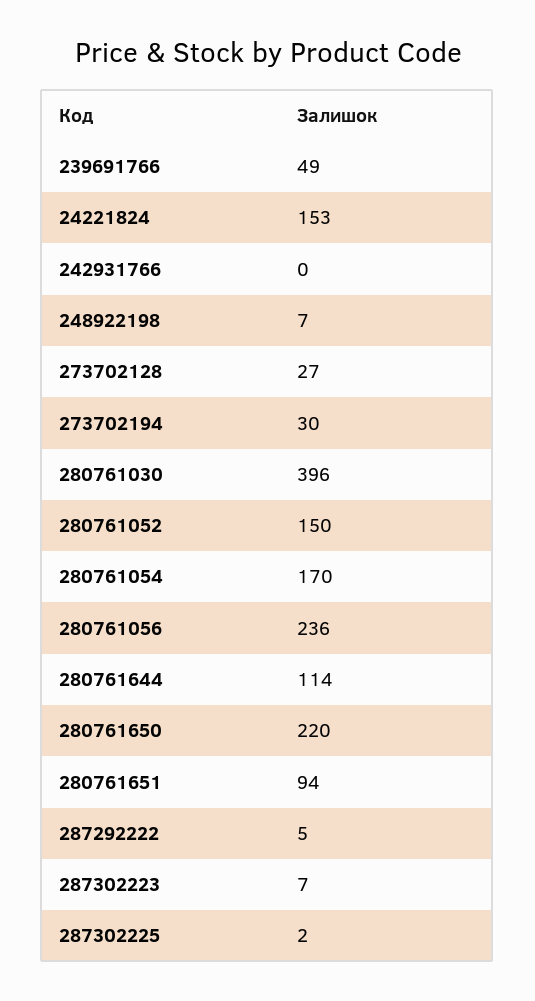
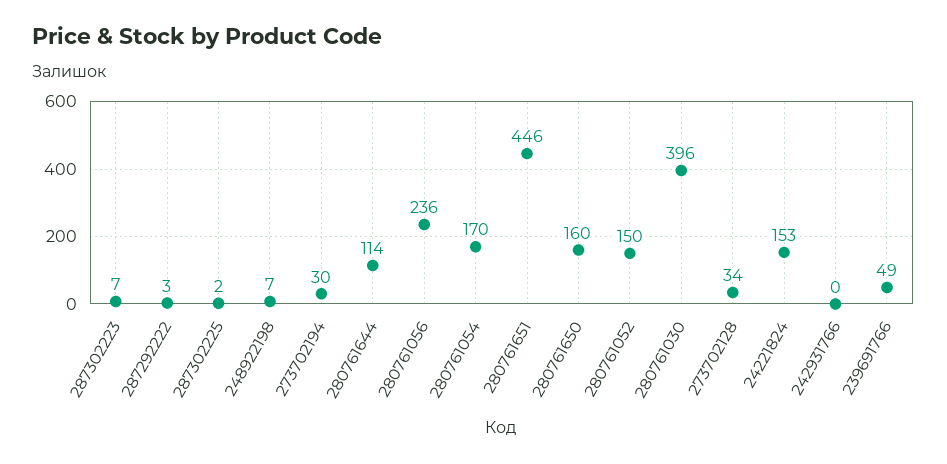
273702128: 27 -> 34
280761650: 220 -> 160
280761651: 94 -> 446
287292222: 5 -> 3

